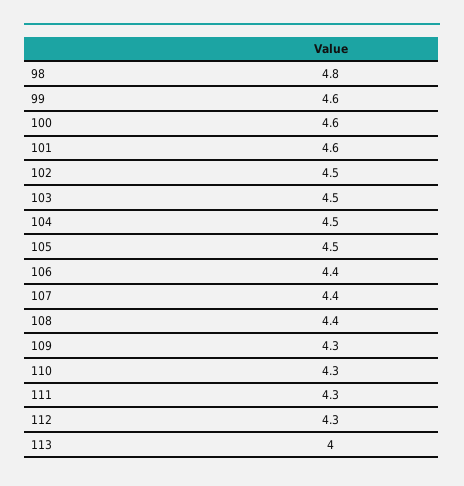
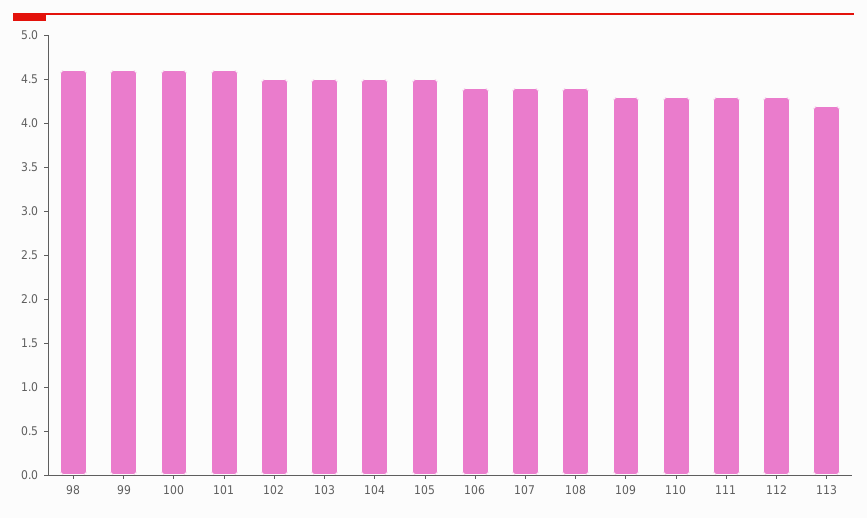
98: 4.8 -> 4.6
113: 4 -> 4.2

